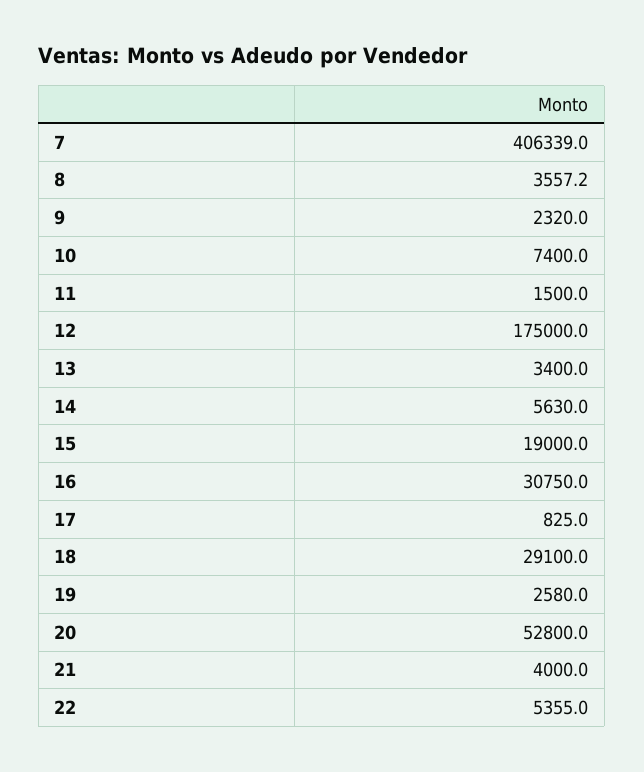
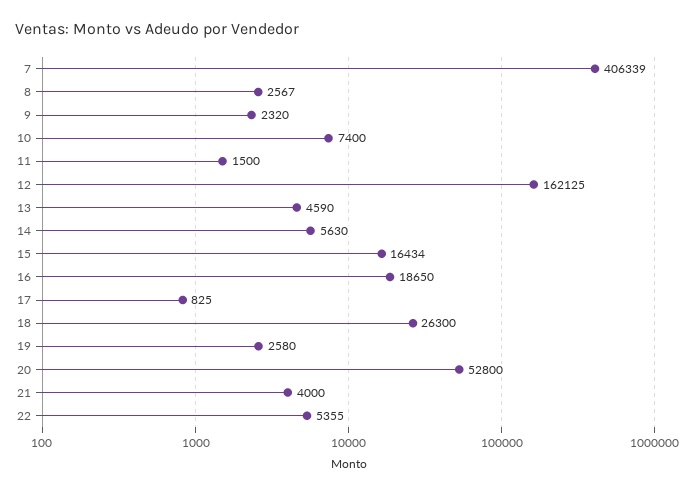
8: 3557.2 -> 2567
12: 175000 -> 162125
13: 3400 -> 4590
15: 19000 -> 16434
16: 30750 -> 18650
18: 29100 -> 26300

